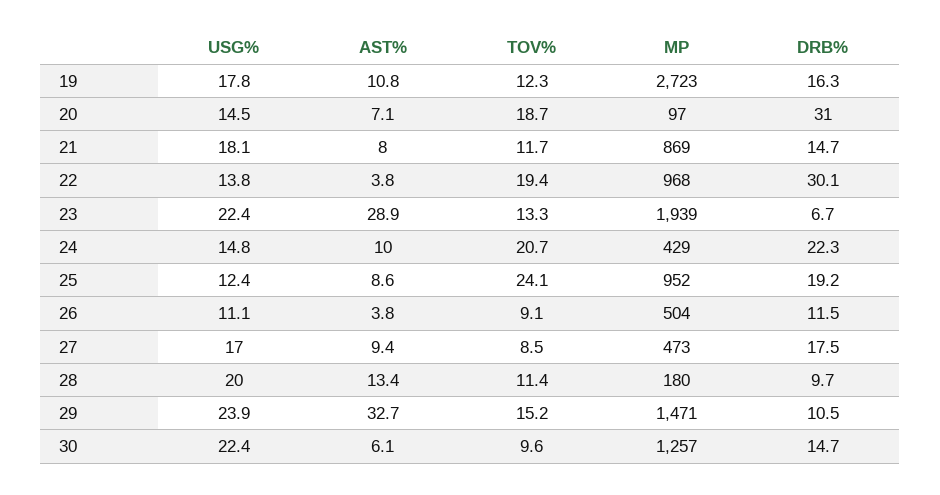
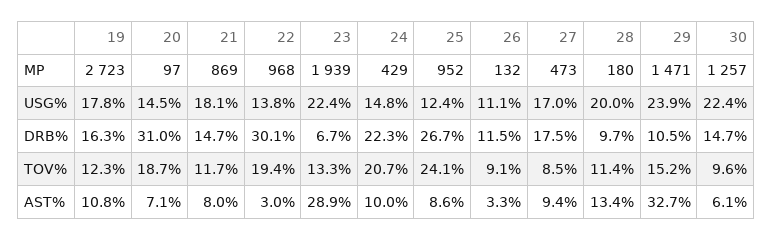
AST%, 22: 3.8 -> 3
DRB%, 25: 19.2 -> 26.7
AST%, 26: 3.8 -> 3.3
MP, 26: 504 -> 132

